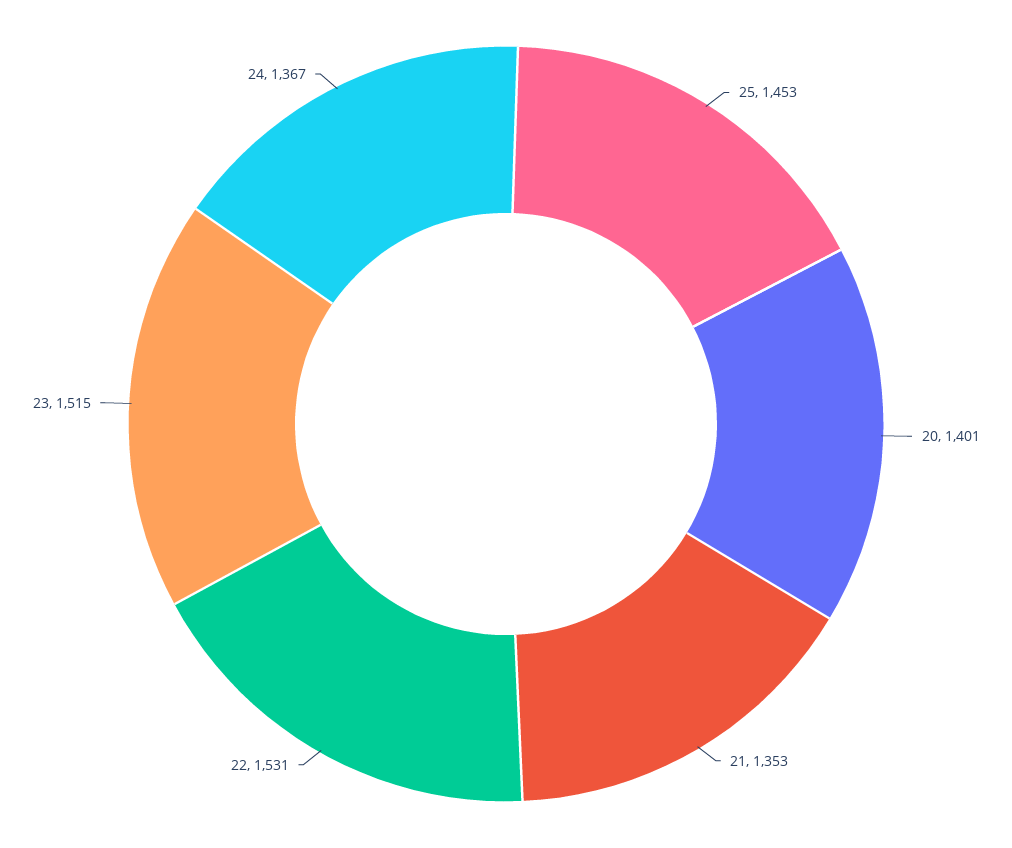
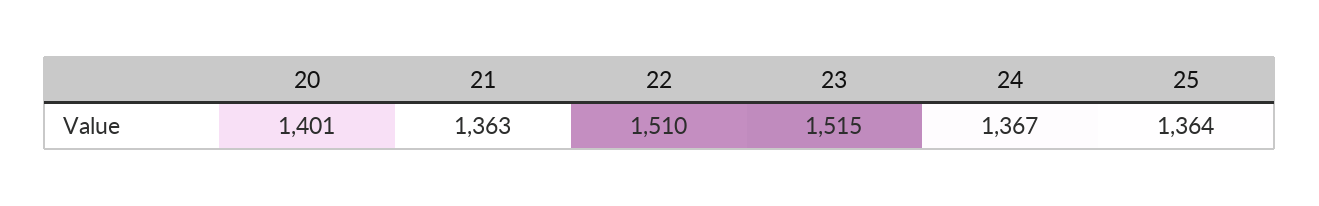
25: 1453 -> 1364
21: 1353 -> 1363
22: 1531 -> 1510

